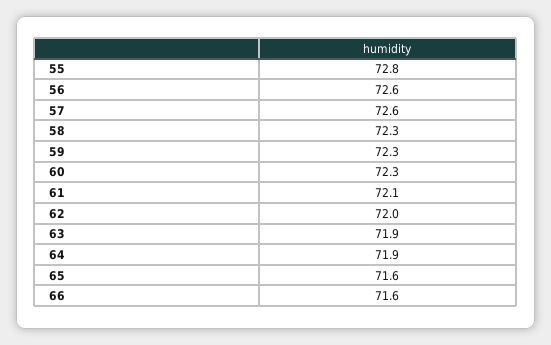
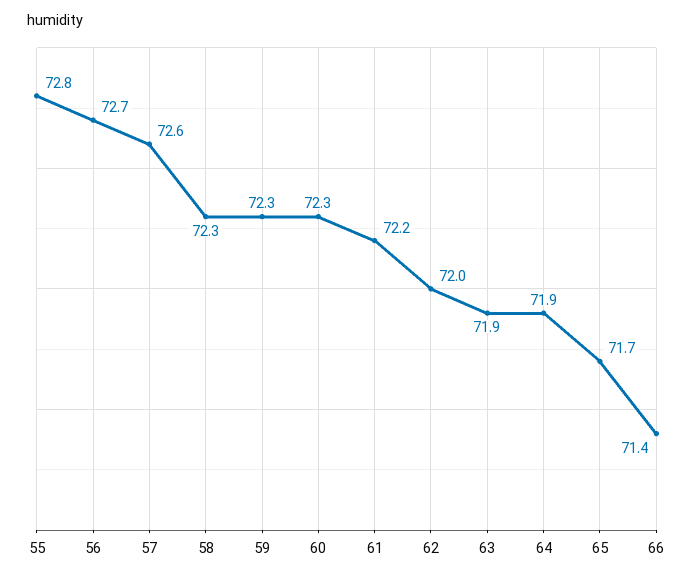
56: 72.6 -> 72.7
61: 72.1 -> 72.2
65: 71.6 -> 71.7
66: 71.6 -> 71.4

